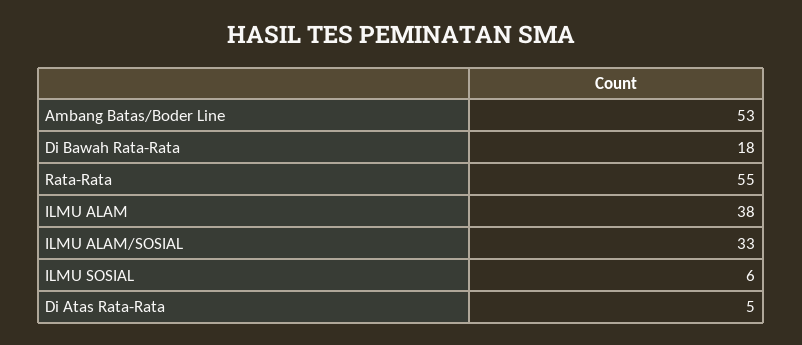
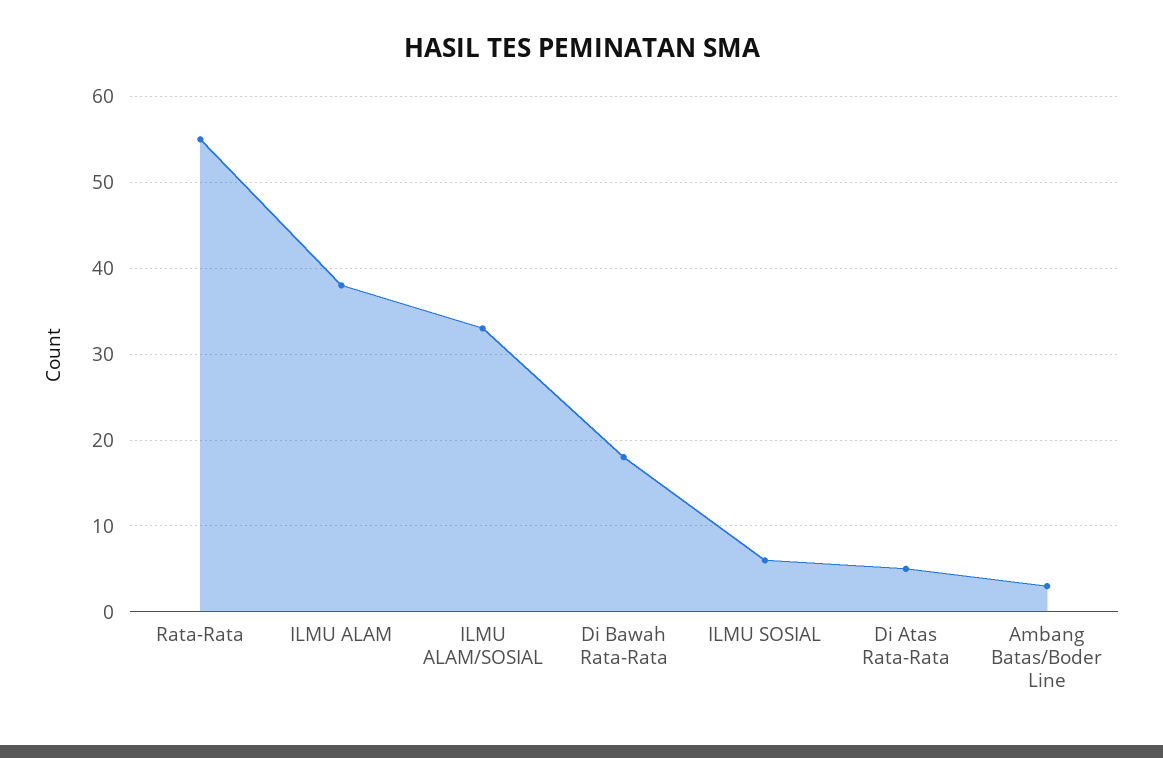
Ambang Batas/Boder Line: 53 -> 3

